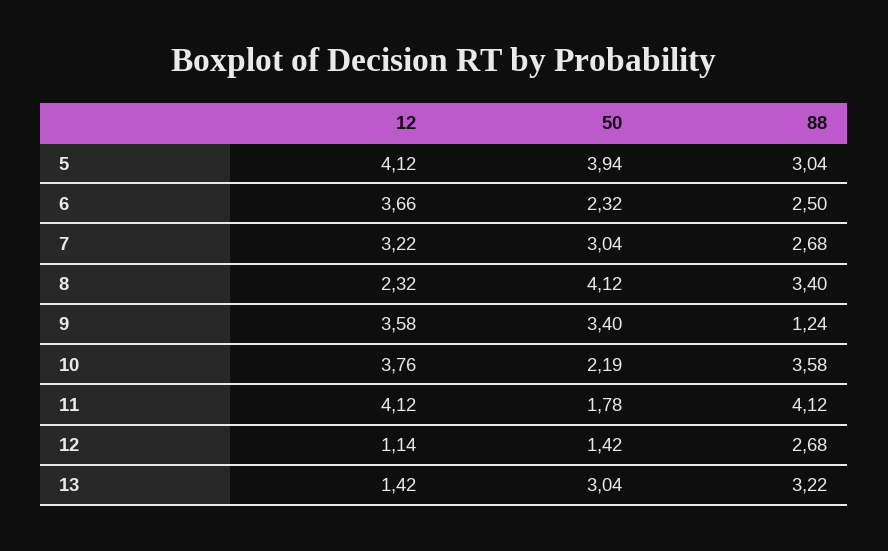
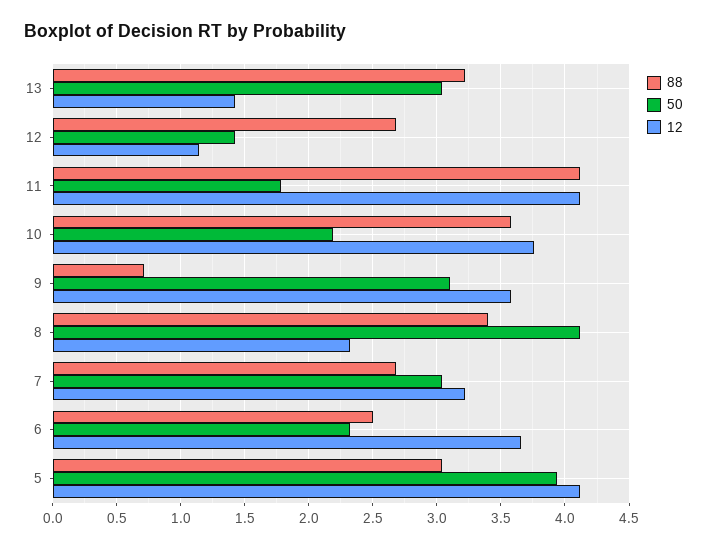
50, 9: 3.4 -> 3.1
88, 9: 1.24 -> 0.7

